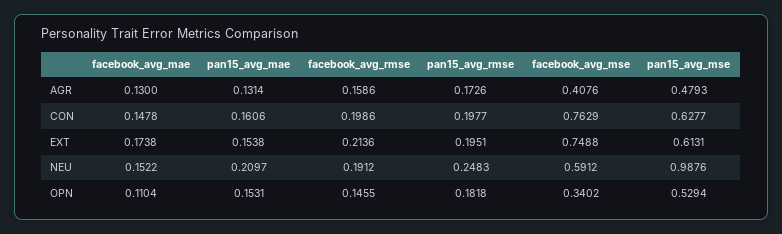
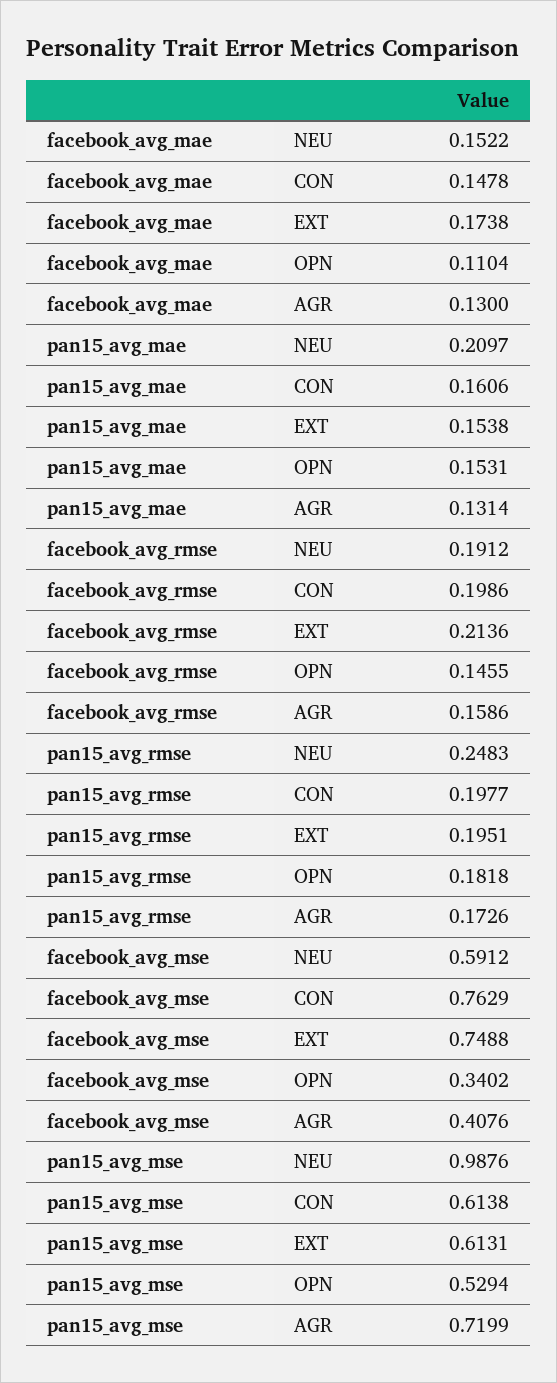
pan15_avg_mse, AGR: 0.4793 -> 0.7199
pan15_avg_mse, CON: 0.6277 -> 0.6138

